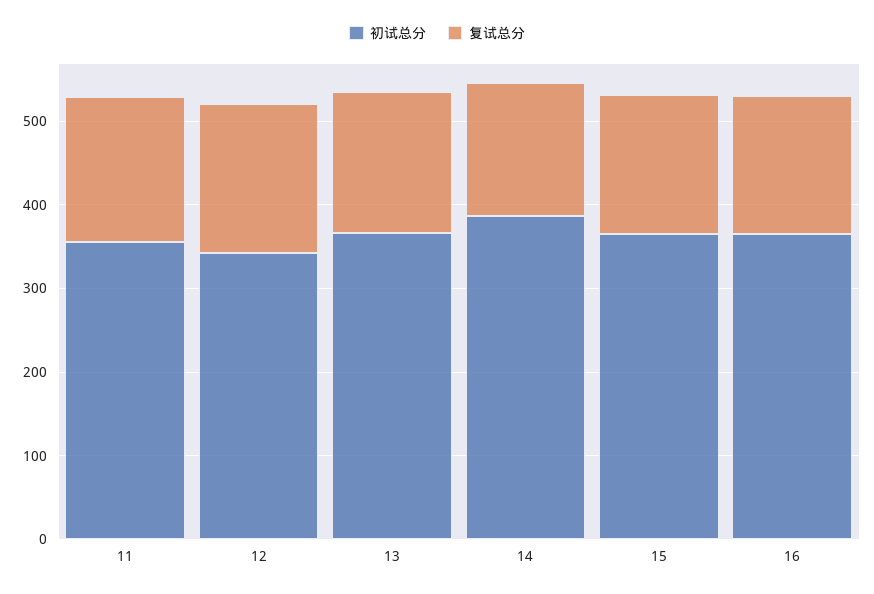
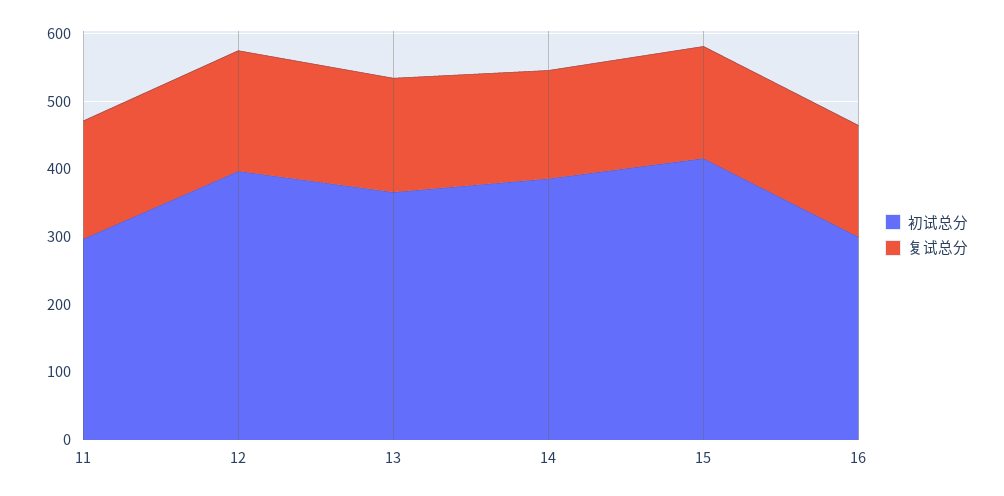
初试总分, 11: 360 -> 300
初试总分, 12: 340 -> 400
初试总分, 15: 360 -> 420
初试总分, 16: 360 -> 300

